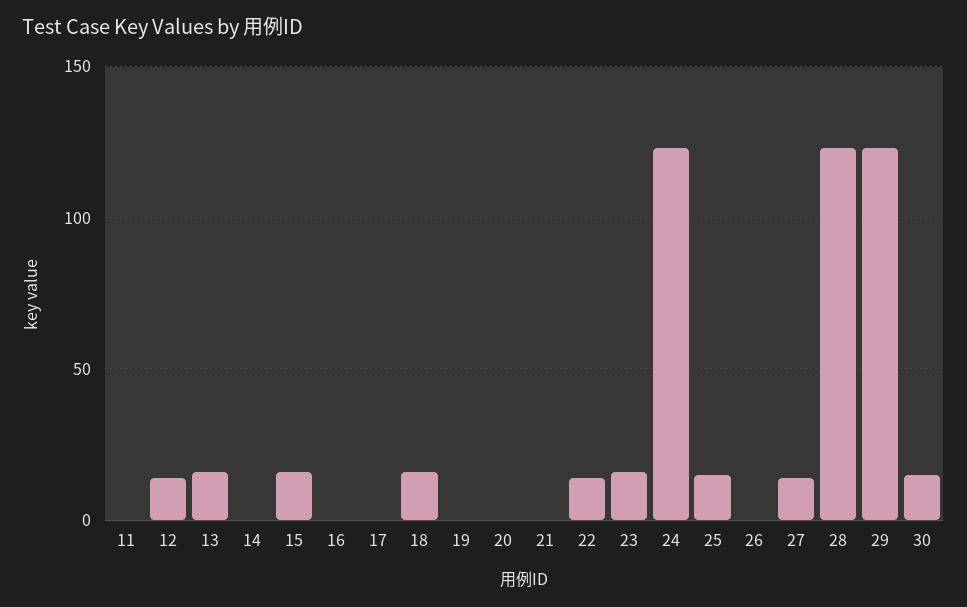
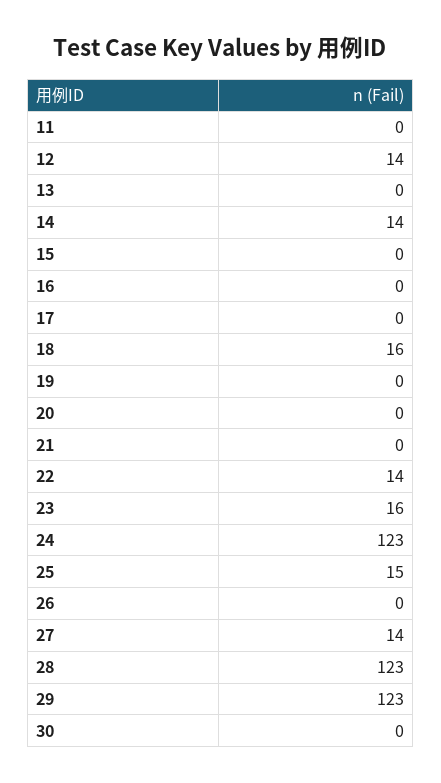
13: 15 -> 0
14: 0 -> 14
15: 15 -> 0
30: 15 -> 0

